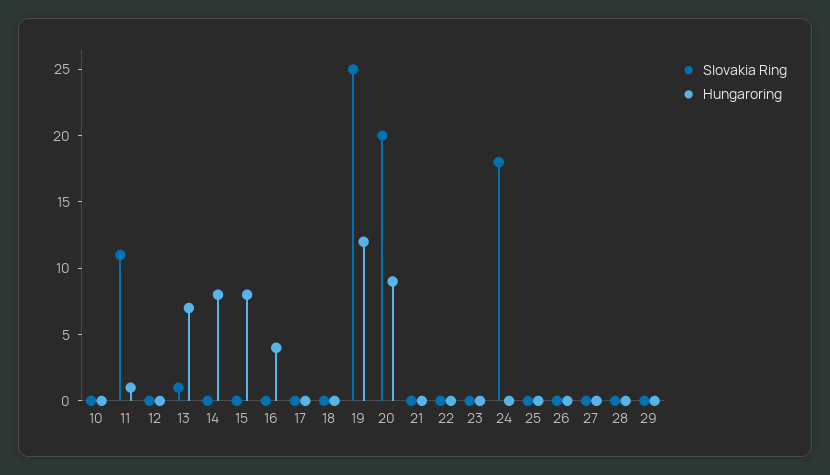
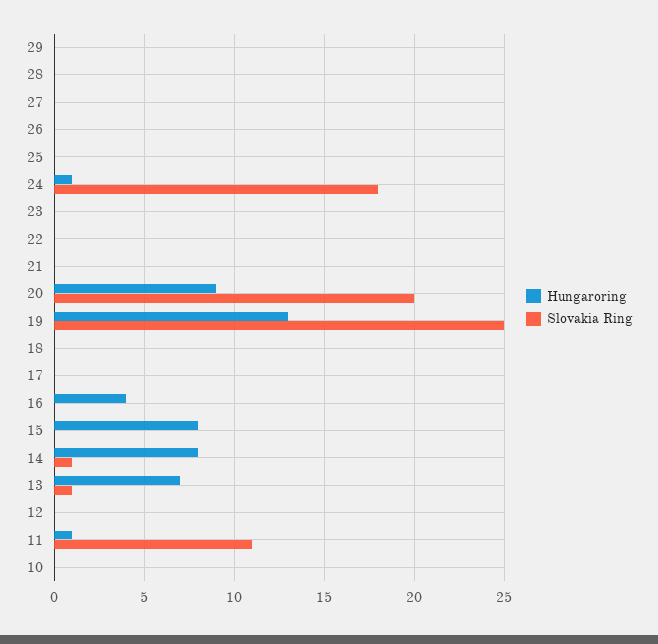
Slovakia Ring, 14: 0 -> 1
Hungaroring, 19: 12 -> 13
Hungaroring, 24: 0 -> 1

